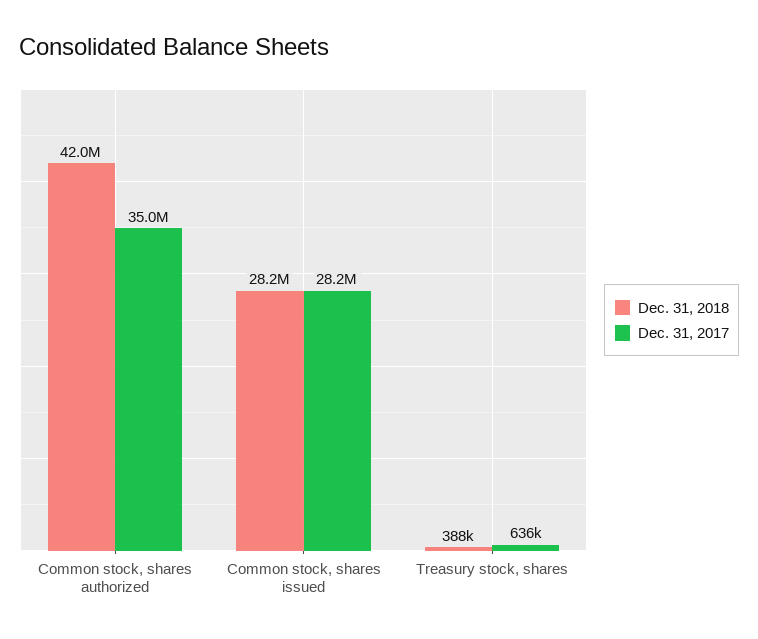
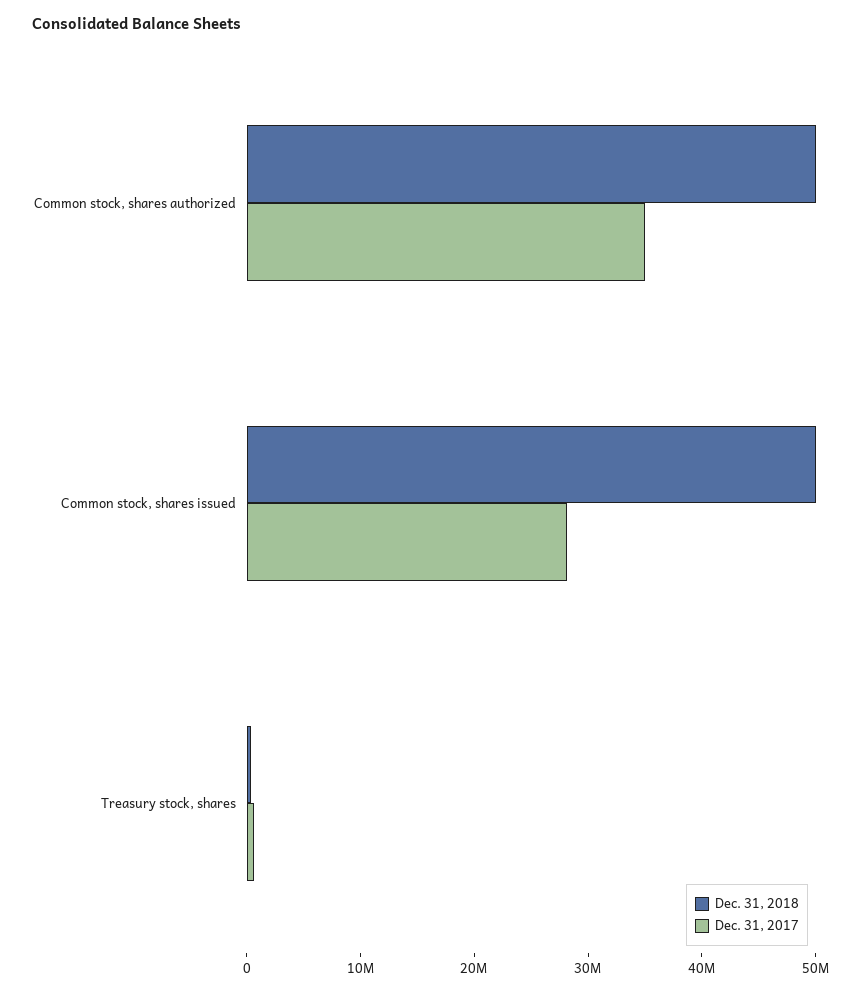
Dec. 31, 2018, Common stock, shares authorized: 42000000 -> 50000000
Dec. 31, 2018, Common stock, shares issued: 28200000 -> 50000000

